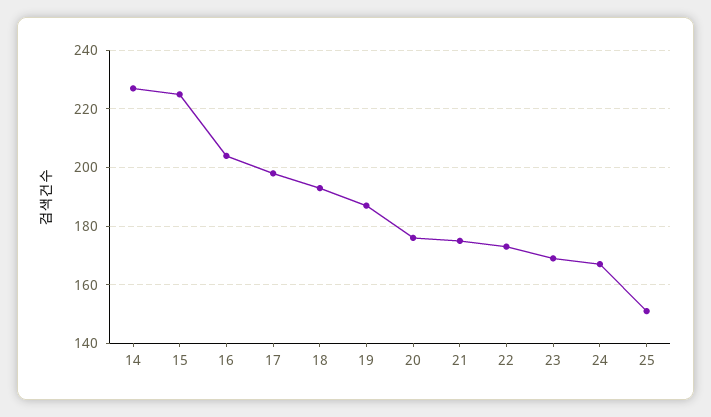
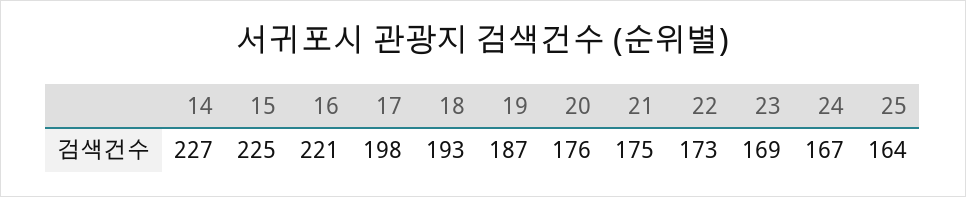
16: 205 -> 221
25: 150 -> 164

